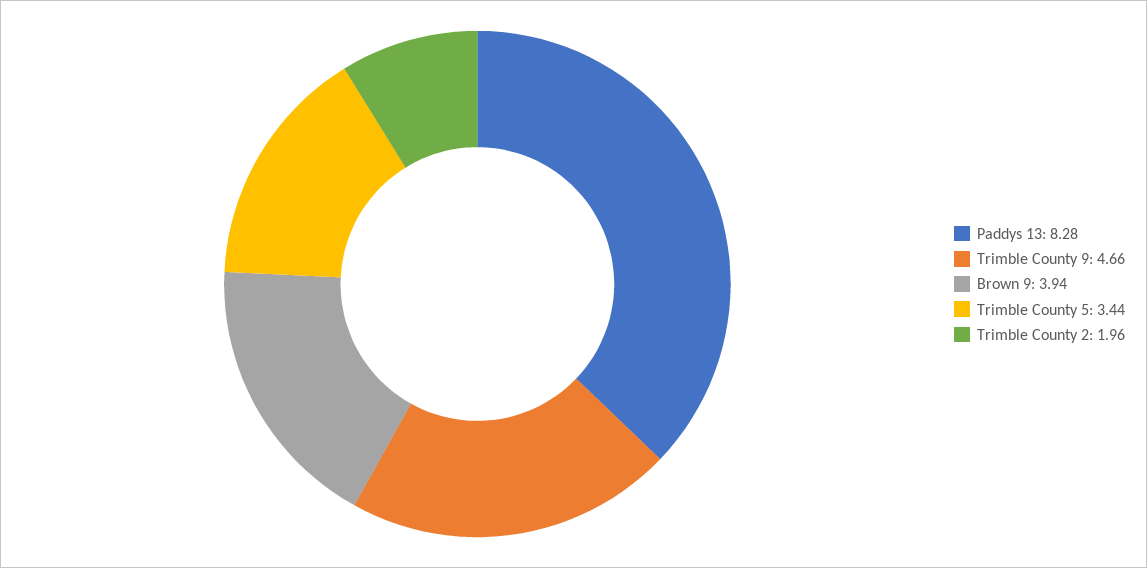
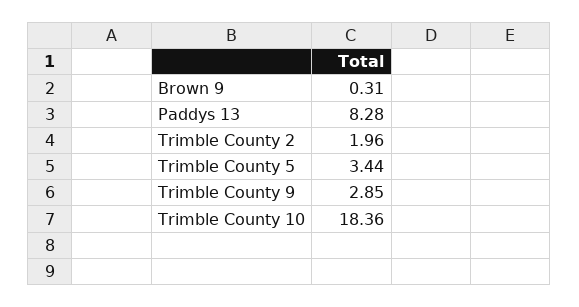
Trimble County 9: 4.66 -> 2.85
Brown 9: 3.94 -> 0.31
Trimble County 10: none -> 18.36

